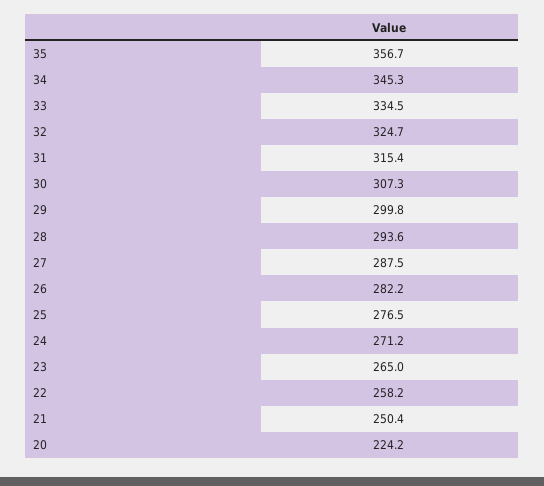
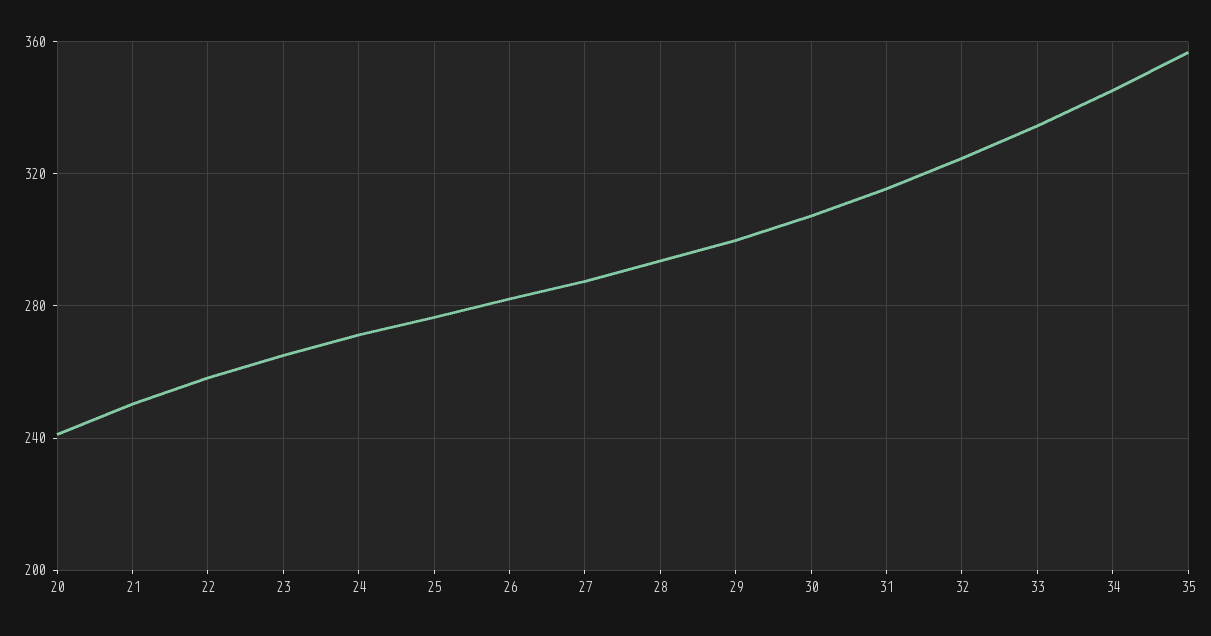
20: 224.2 -> 240

